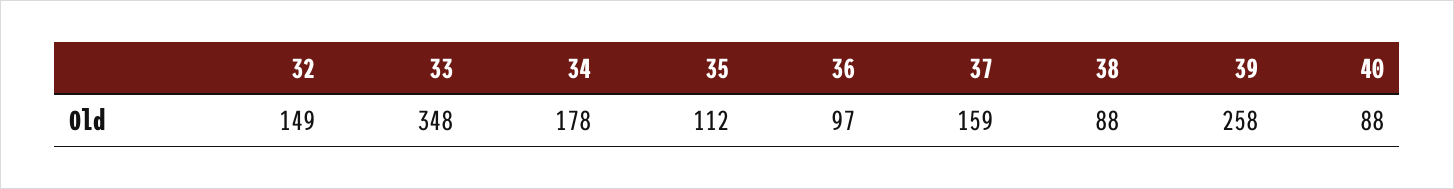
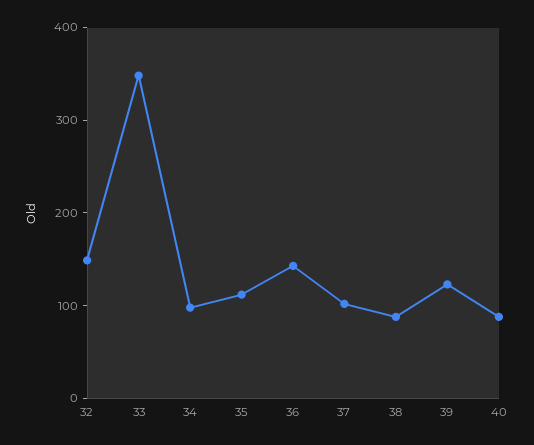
34: 178 -> 100
36: 97 -> 140
37: 159 -> 100
39: 258 -> 120

